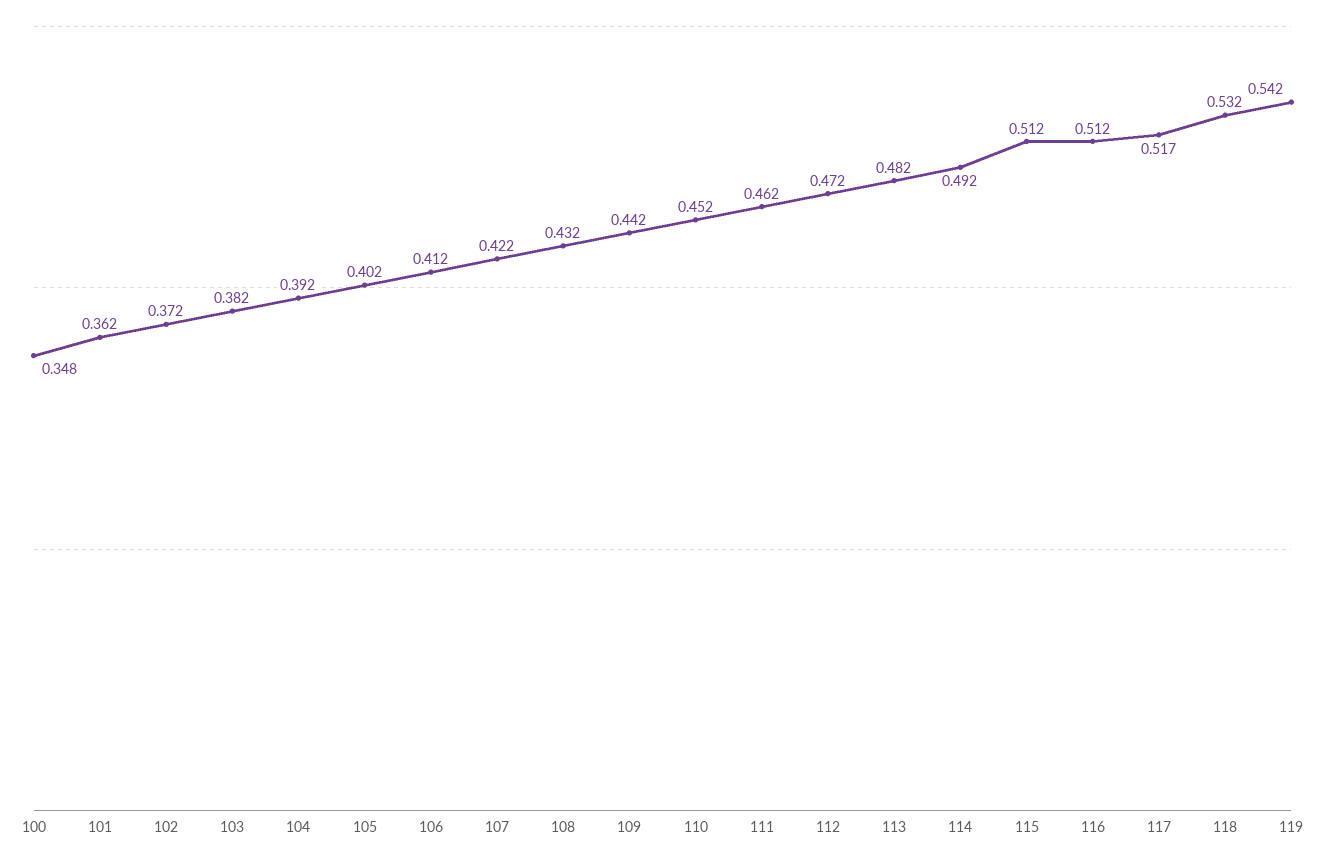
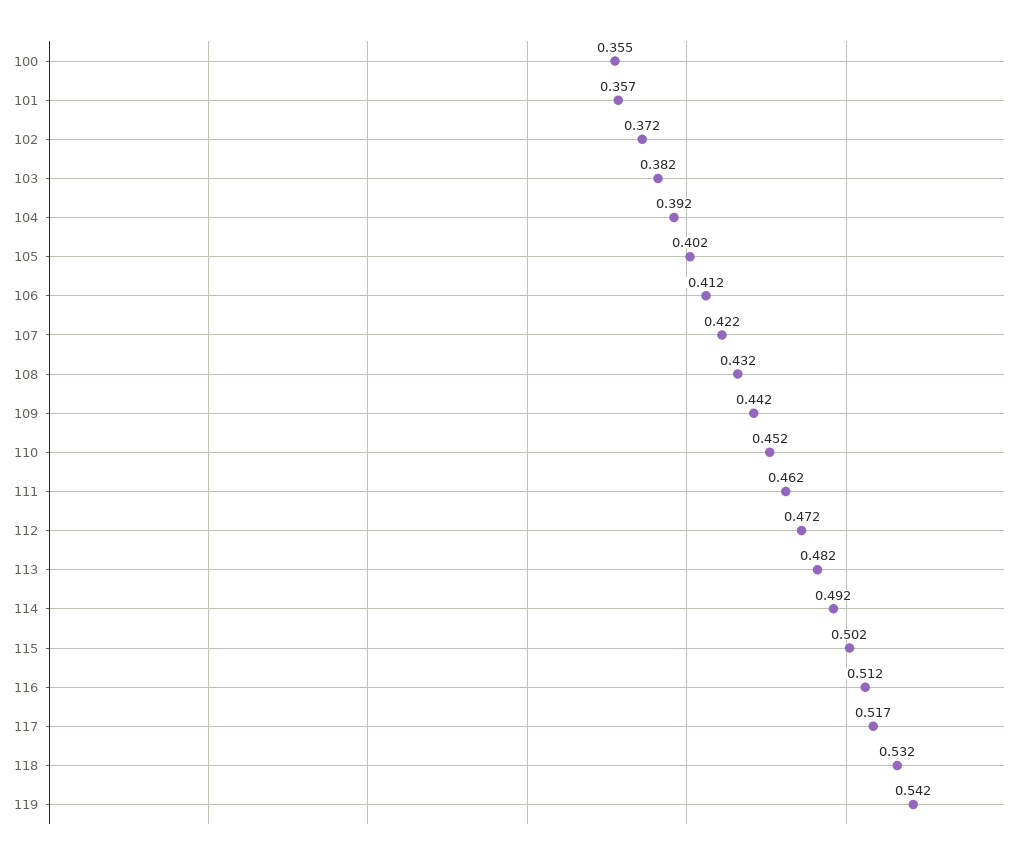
100: 0.348 -> 0.355
101: 0.362 -> 0.357
115: 0.512 -> 0.502

